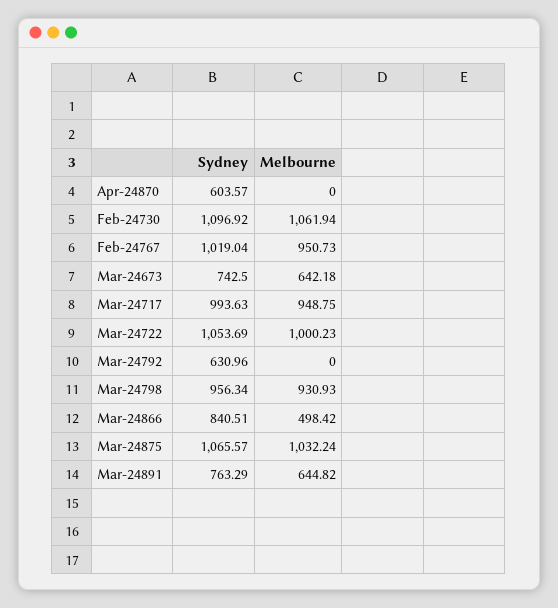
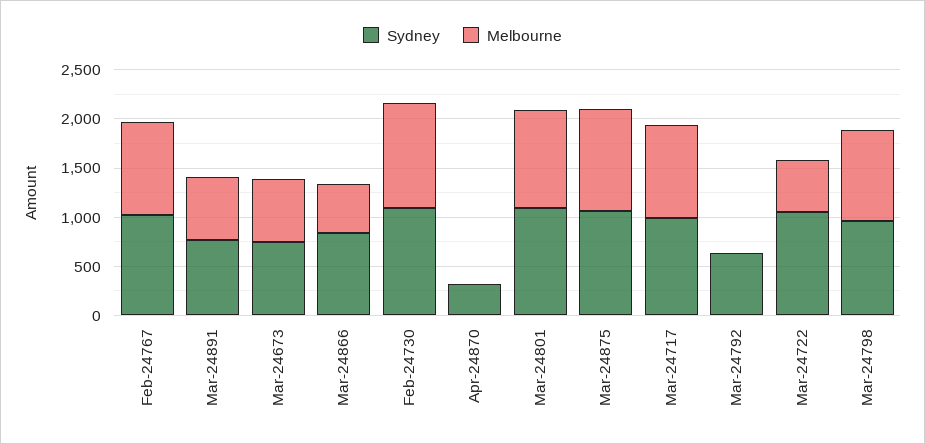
Sydney, Apr-24870: 603.57 -> 300
Melbourne, Mar-24722: 1000.23 -> 500
Sydney, Mar-24801: none -> 1100
Melbourne, Mar-24801: none -> 1000

